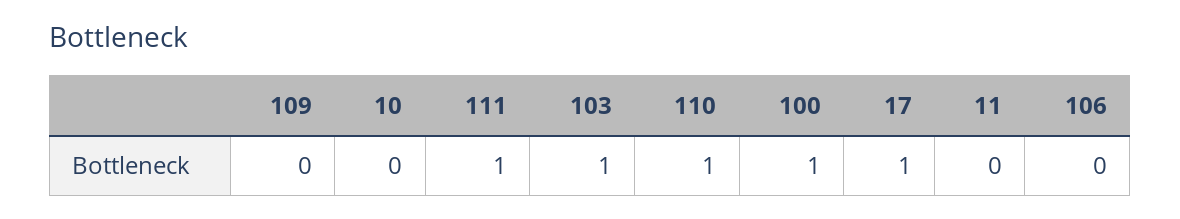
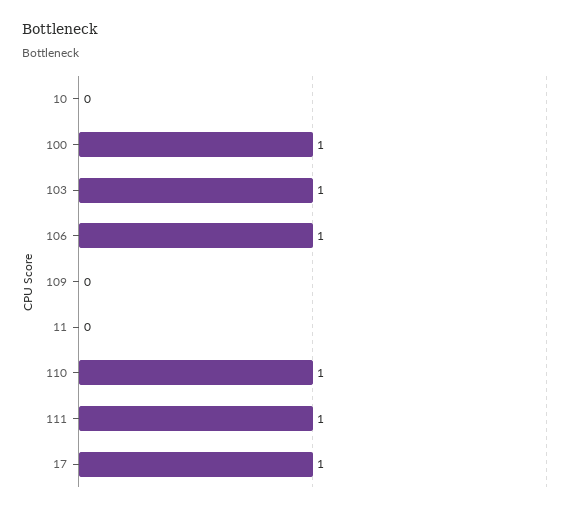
106: 0 -> 1

